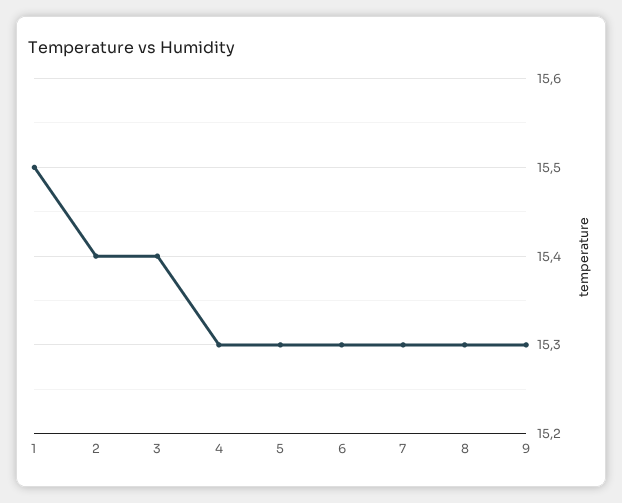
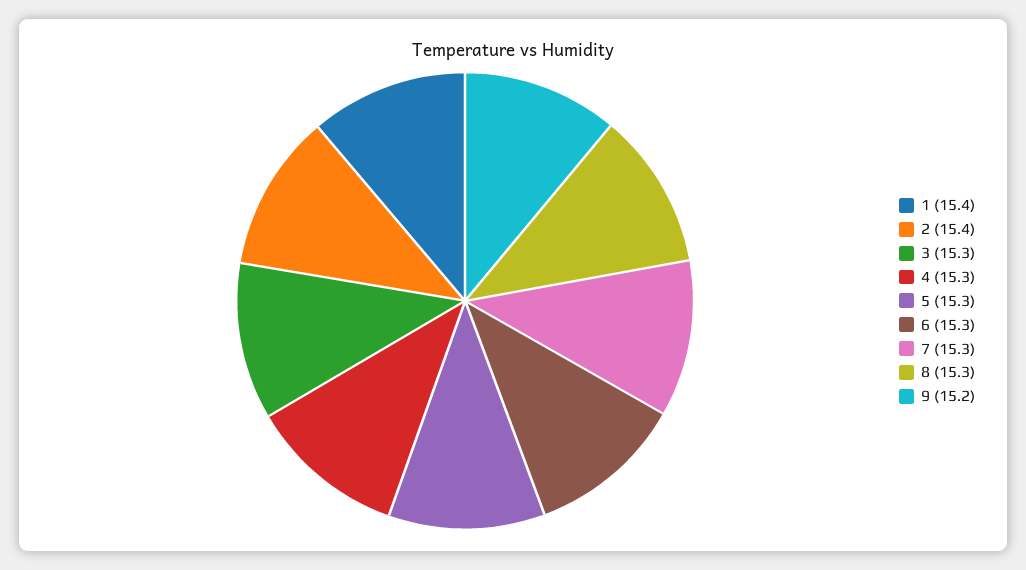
1: 15.5 -> 15.4
3: 15.4 -> 15.3
9: 15.3 -> 15.2

